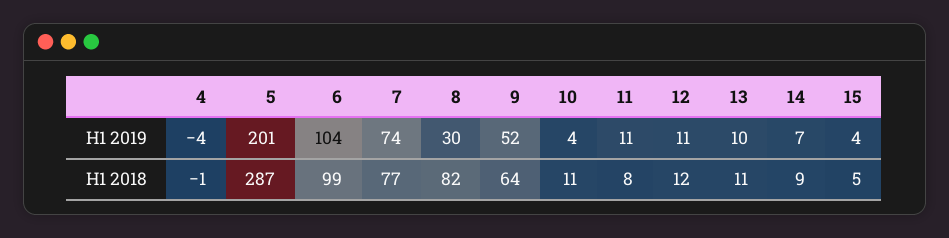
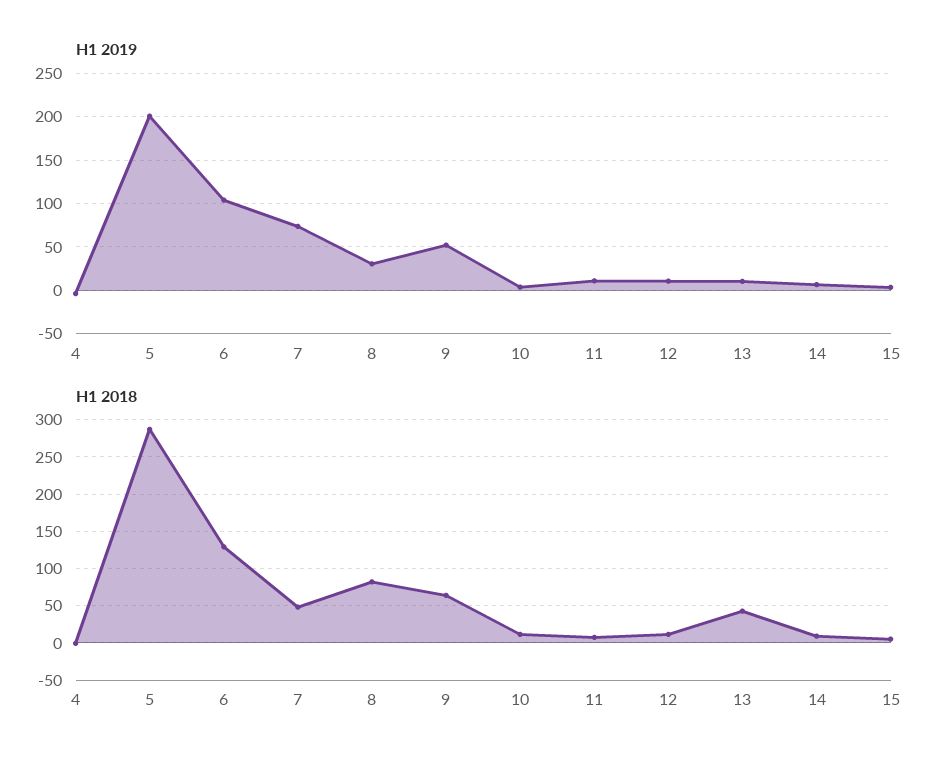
H1 2018, 6: 99 -> 130
H1 2018, 7: 77 -> 50
H1 2018, 13: 11 -> 40

